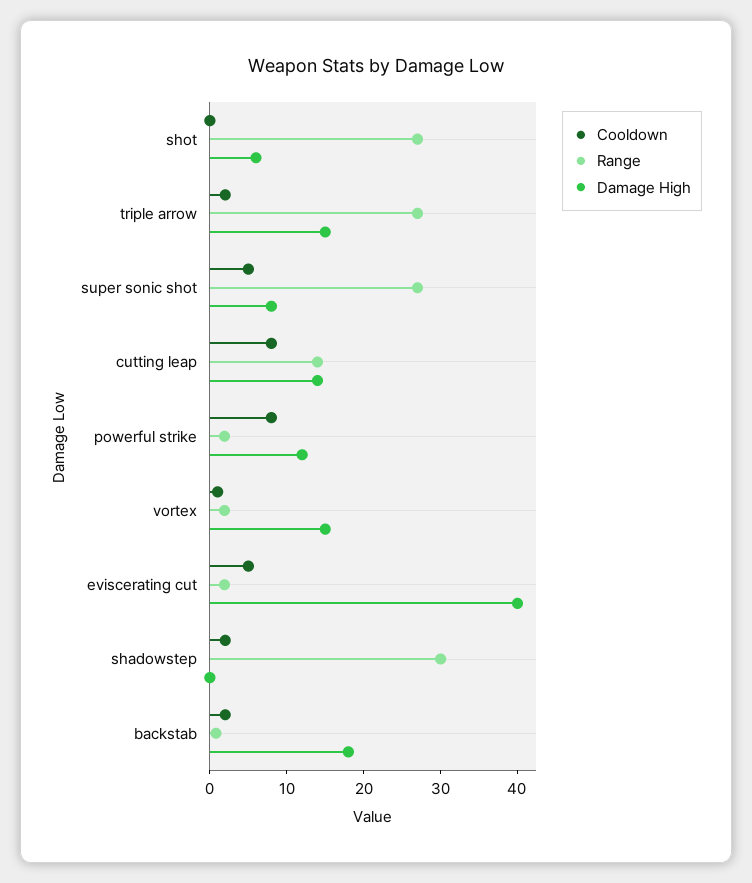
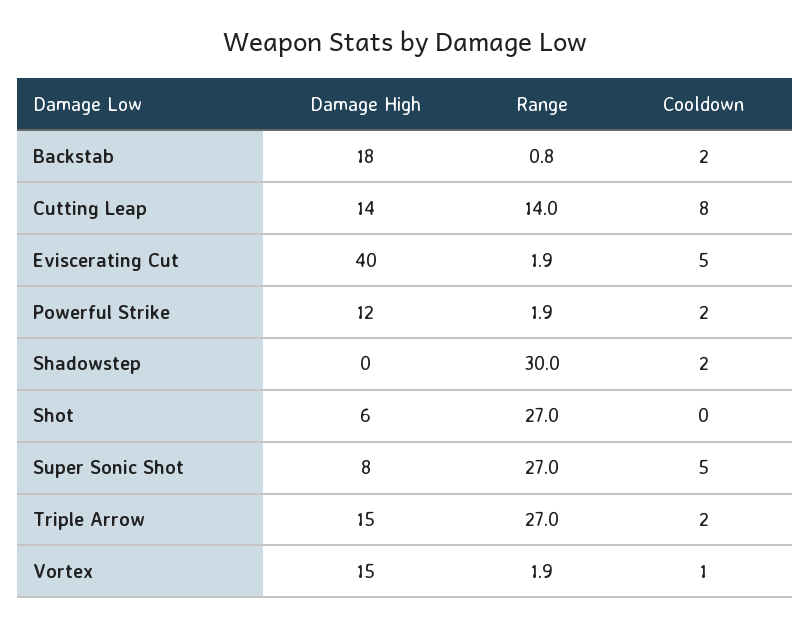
Cooldown, powerful strike: 8 -> 2

